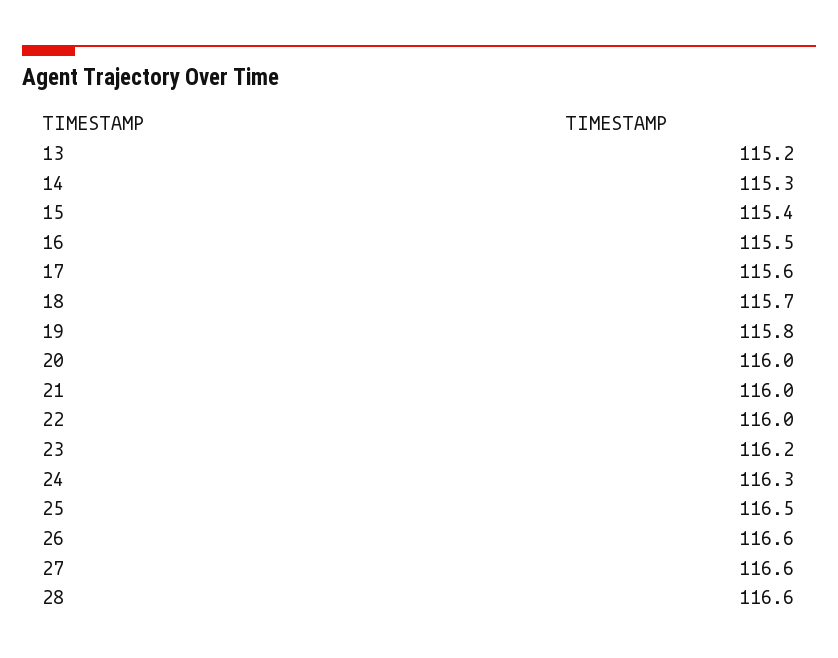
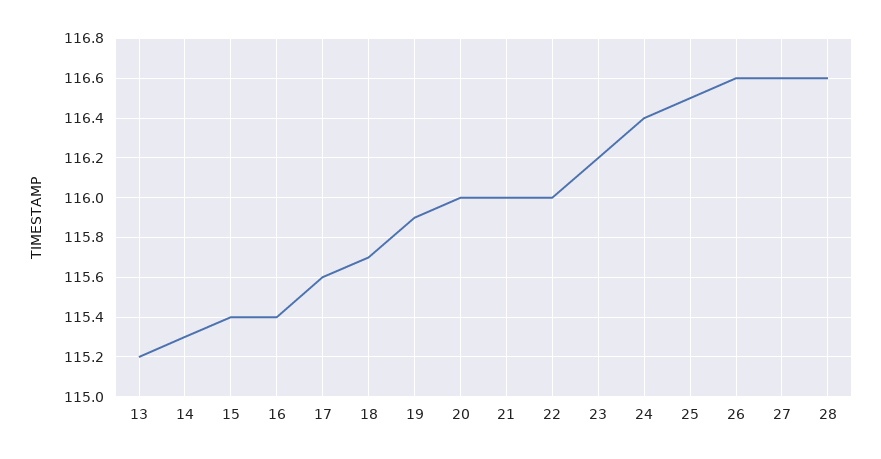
16: 115.5 -> 115.4
19: 115.8 -> 115.9
24: 116.3 -> 116.4

